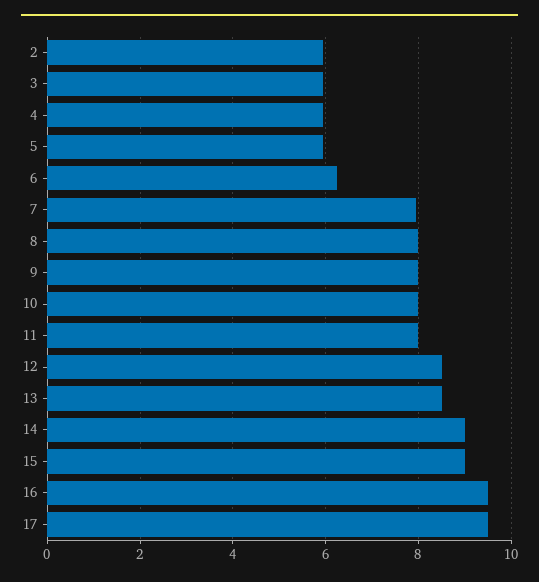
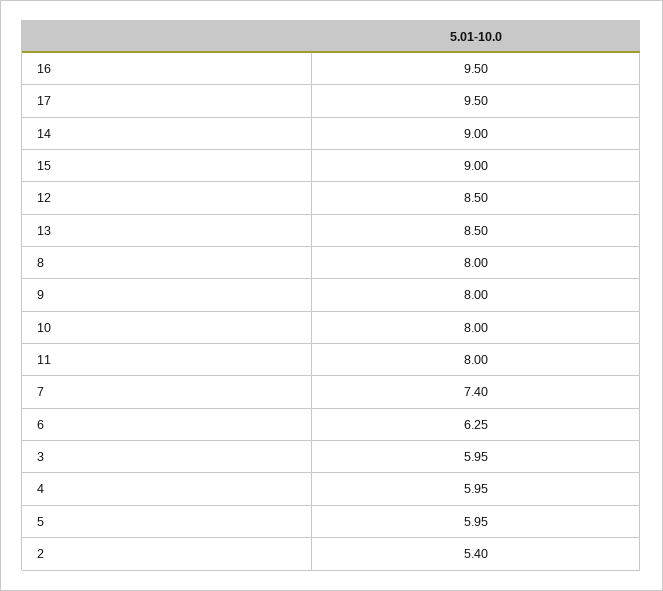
2: 6 -> 5.4
7: 8 -> 7.4

